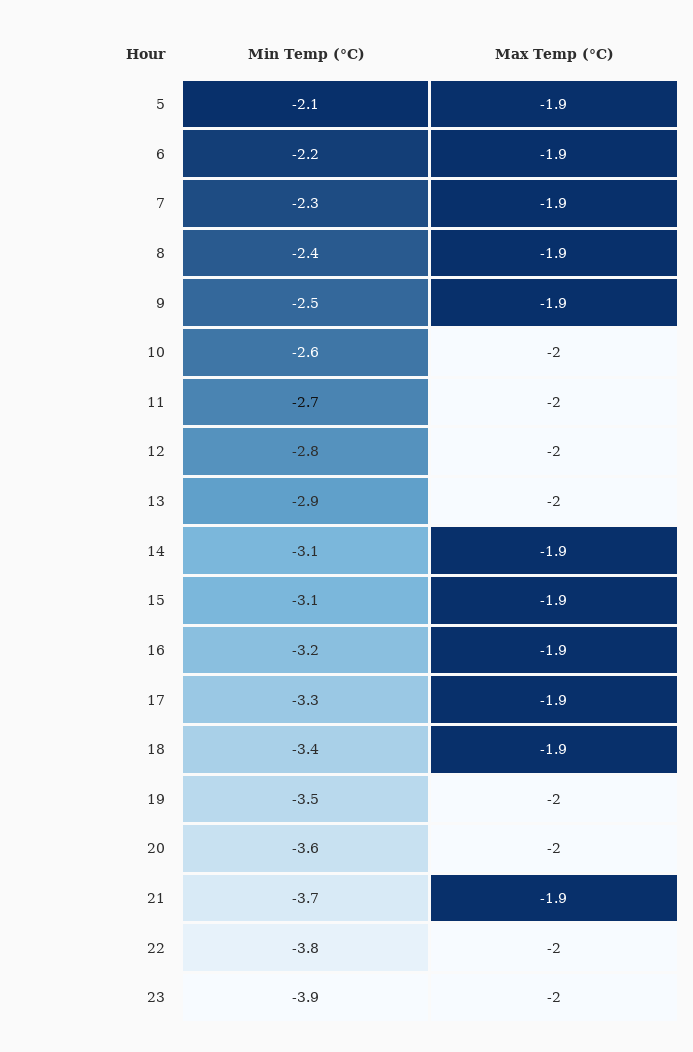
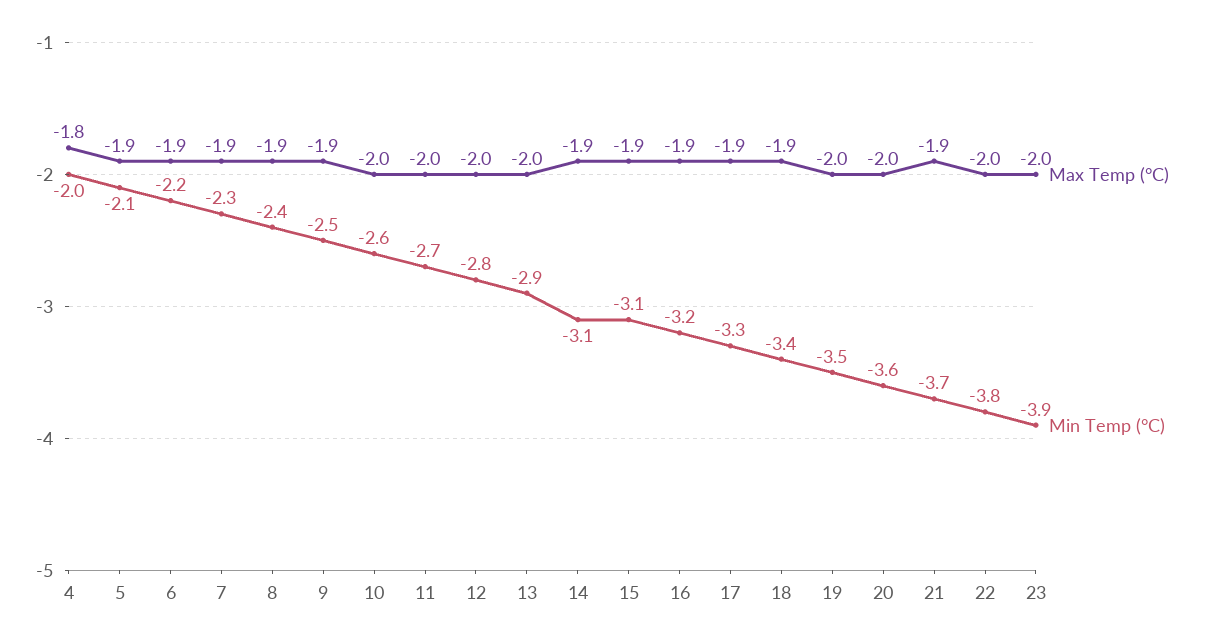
Max Temp (°C), 4: none -> -1.8
Min Temp (°C), 4: none -> -2

